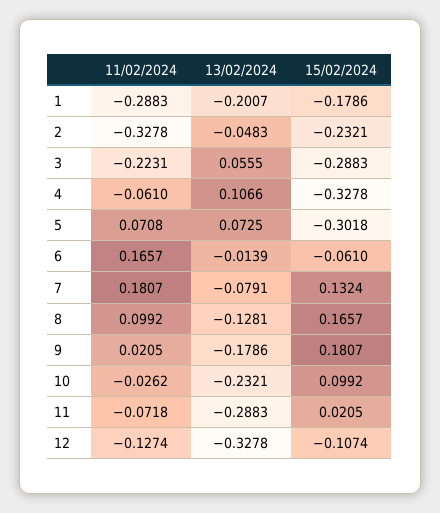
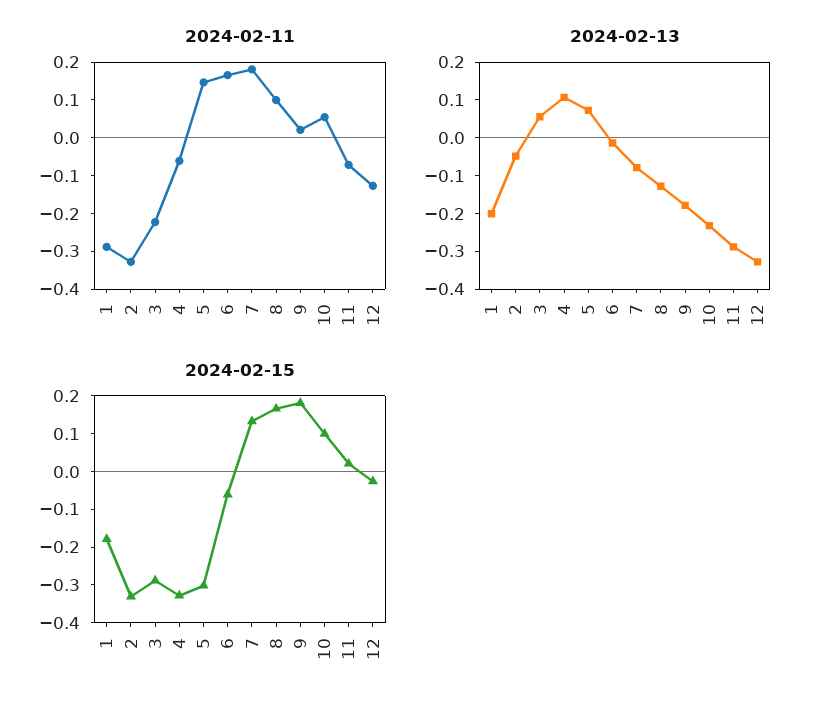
15/02/2024, 2: -0.2321 -> -0.325
11/02/2024, 5: 0.0708 -> 0.15
11/02/2024, 10: -0.0262 -> 0.05
15/02/2024, 12: -0.1074 -> -0.025

